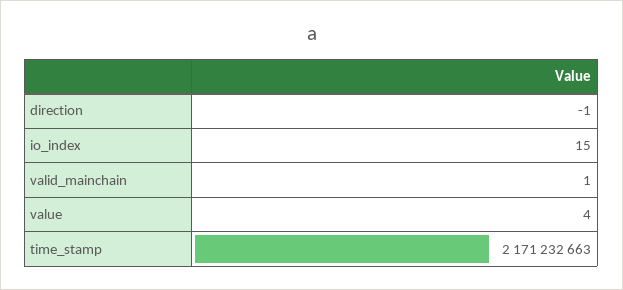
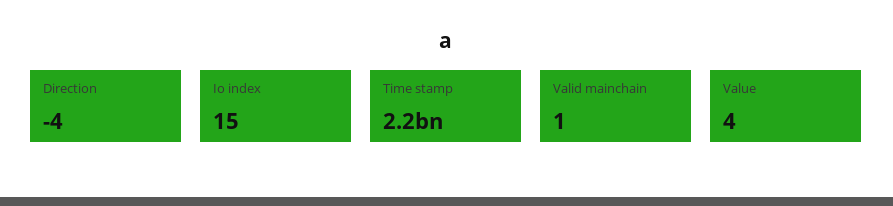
direction: -1 -> -4

